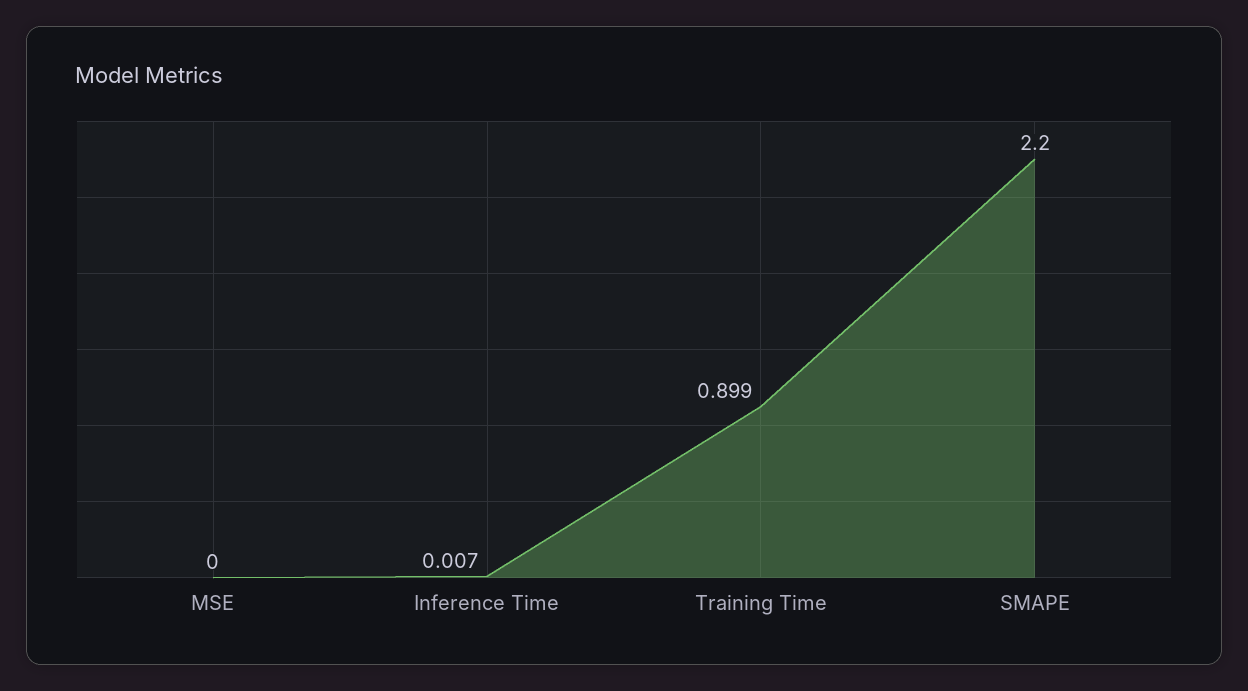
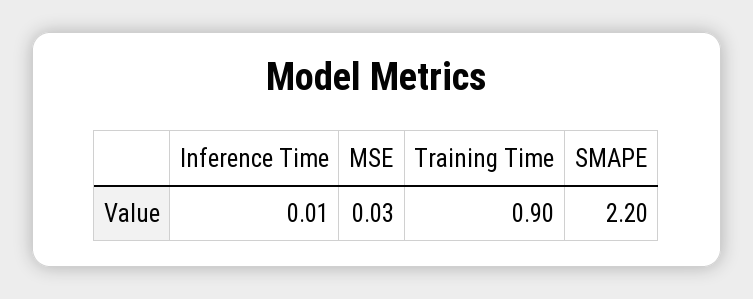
MSE: 0 -> 0.03

